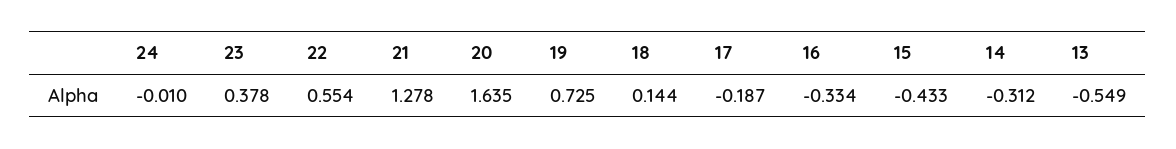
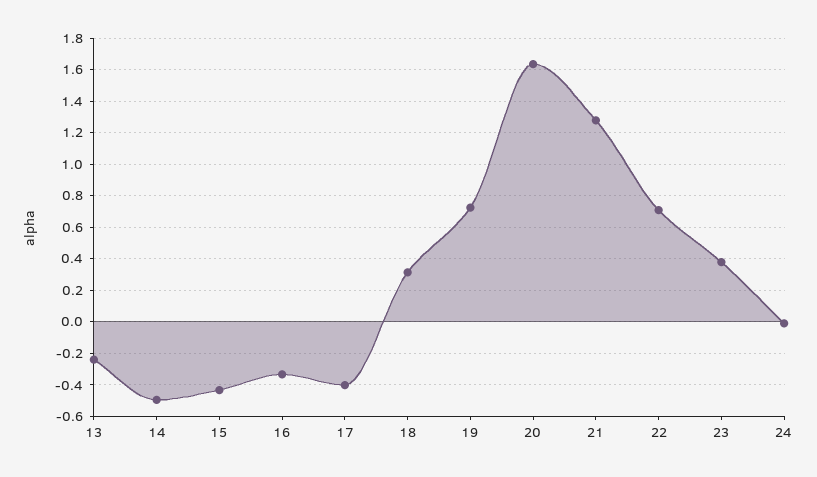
22: 0.554 -> 0.7
18: 0.144 -> 0.3
17: -0.187 -> -0.4
14: -0.312 -> -0.5
13: -0.549 -> -0.25

